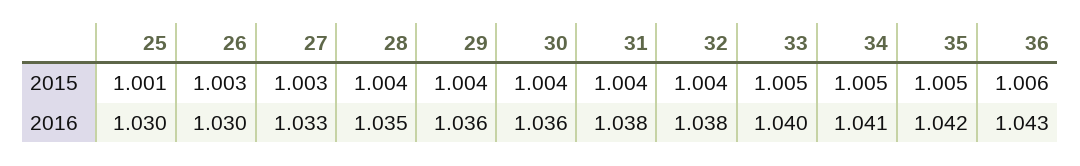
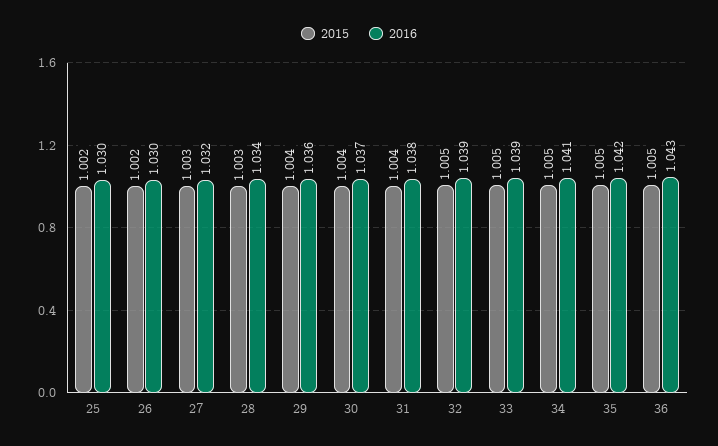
2015, 25: 1.001 -> 1.002
2015, 26: 1.003 -> 1.002
2015, 28: 1.004 -> 1.003
2015, 32: 1.004 -> 1.005
2015, 36: 1.006 -> 1.005
2016, 27: 1.033 -> 1.032
2016, 28: 1.035 -> 1.034
2016, 30: 1.036 -> 1.037
2016, 32: 1.038 -> 1.039
2016, 33: 1.04 -> 1.039

